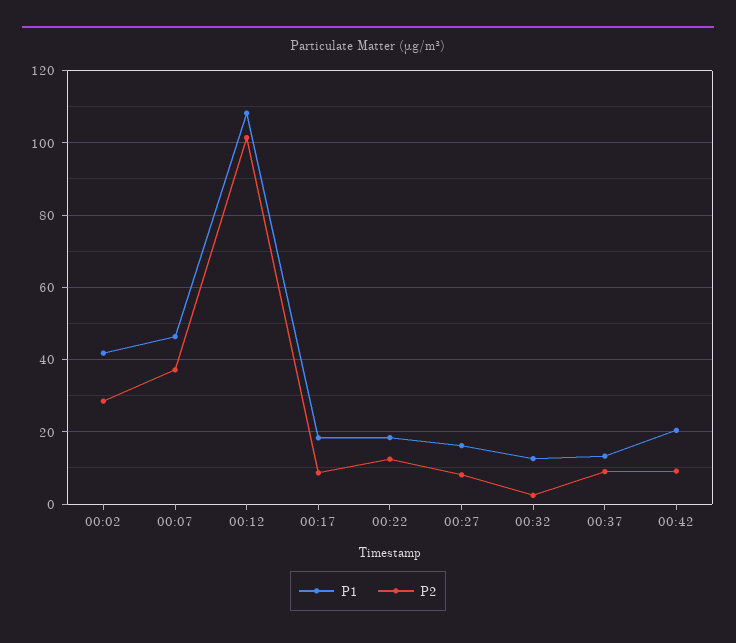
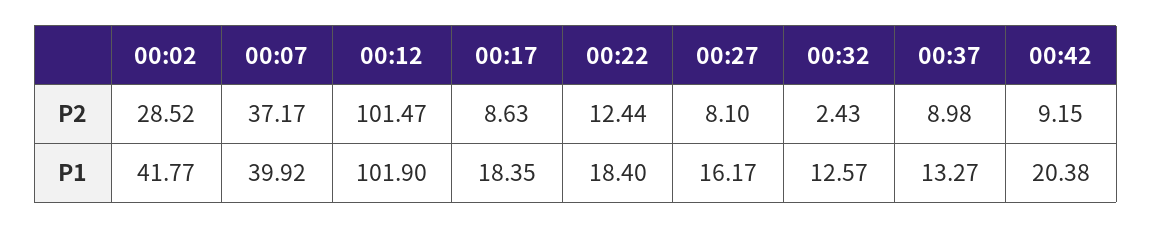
P1, 00:07: 46 -> 39.92
P1, 00:12: 108 -> 101.9

